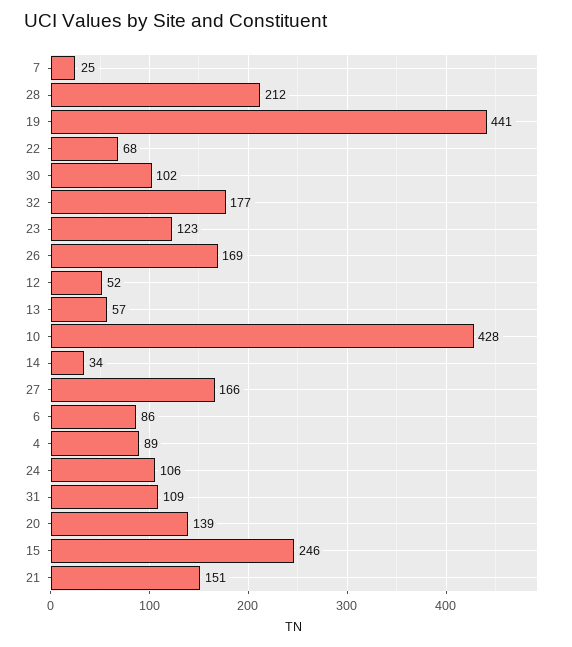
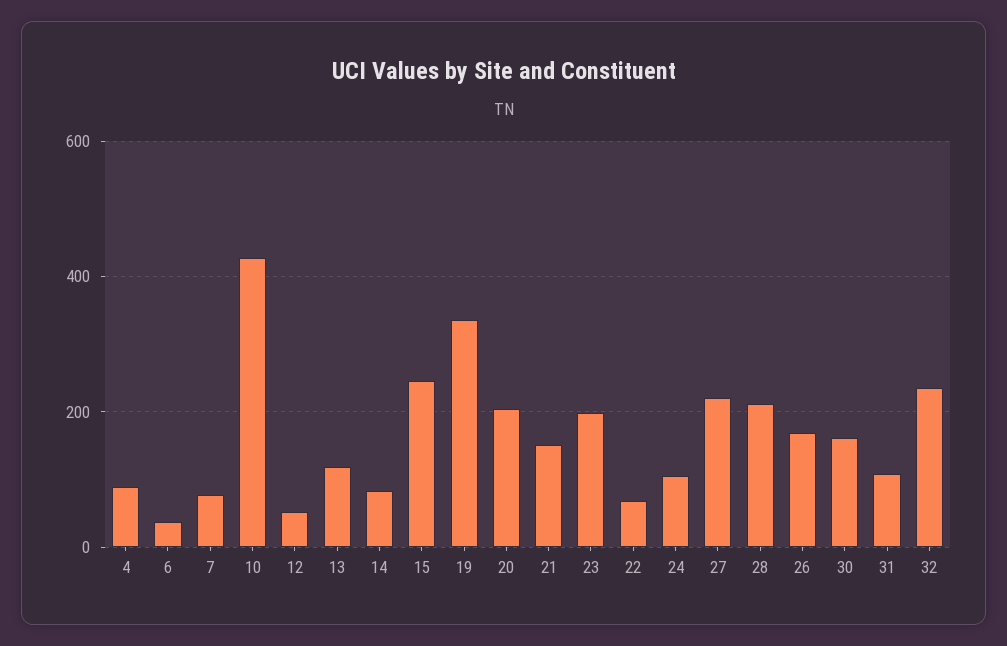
7: 25 -> 80
19: 441 -> 340
30: 102 -> 160
32: 177 -> 240
23: 123 -> 200
13: 57 -> 120
14: 34 -> 80
27: 166 -> 220
6: 86 -> 40
20: 139 -> 200

